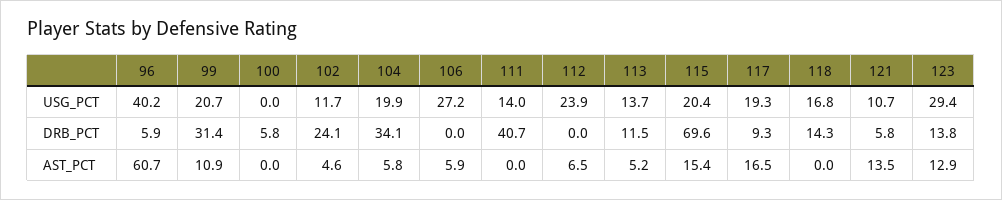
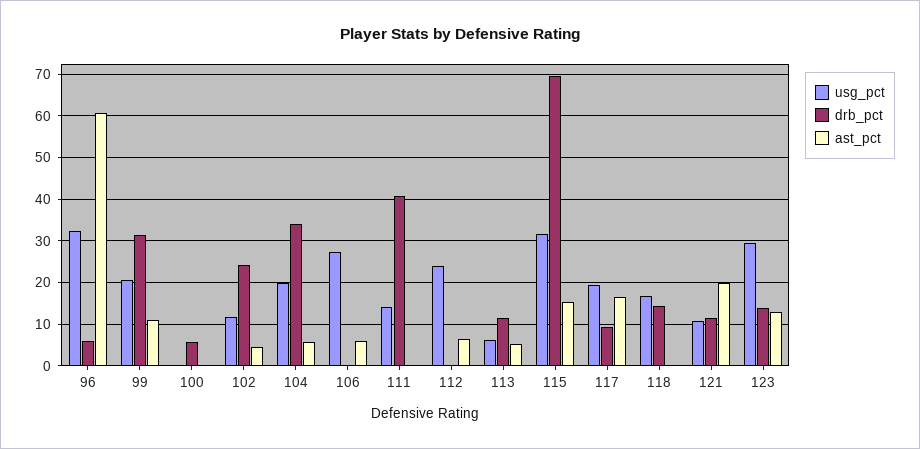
USG_PCT, 96: 40.2 -> 32
USG_PCT, 113: 13.7 -> 6
USG_PCT, 115: 20.4 -> 32
DRB_PCT, 121: 5.8 -> 12
AST_PCT, 121: 13.5 -> 20

